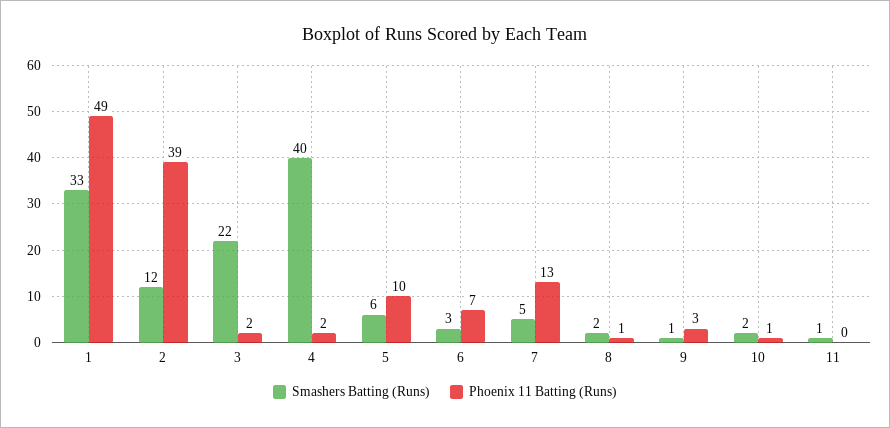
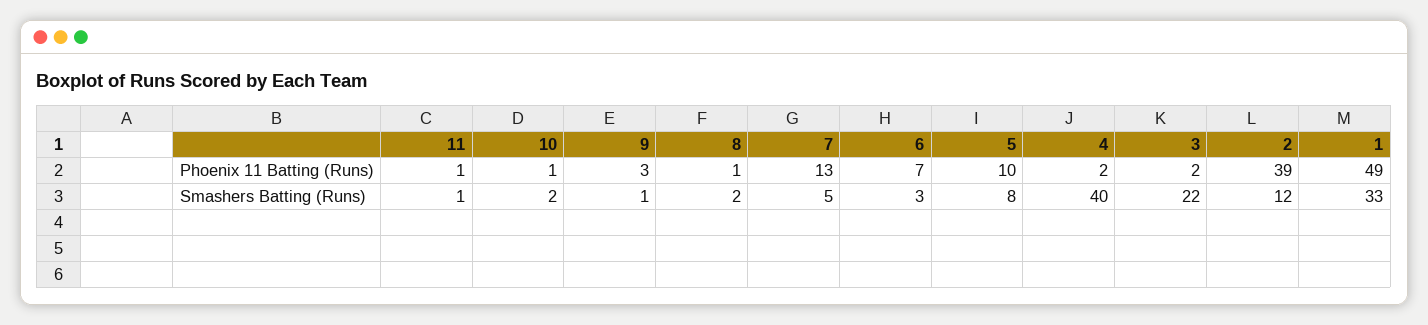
Smashers Batting (Runs), 5: 6 -> 8
Phoenix 11 Batting (Runs), 11: 0 -> 1

